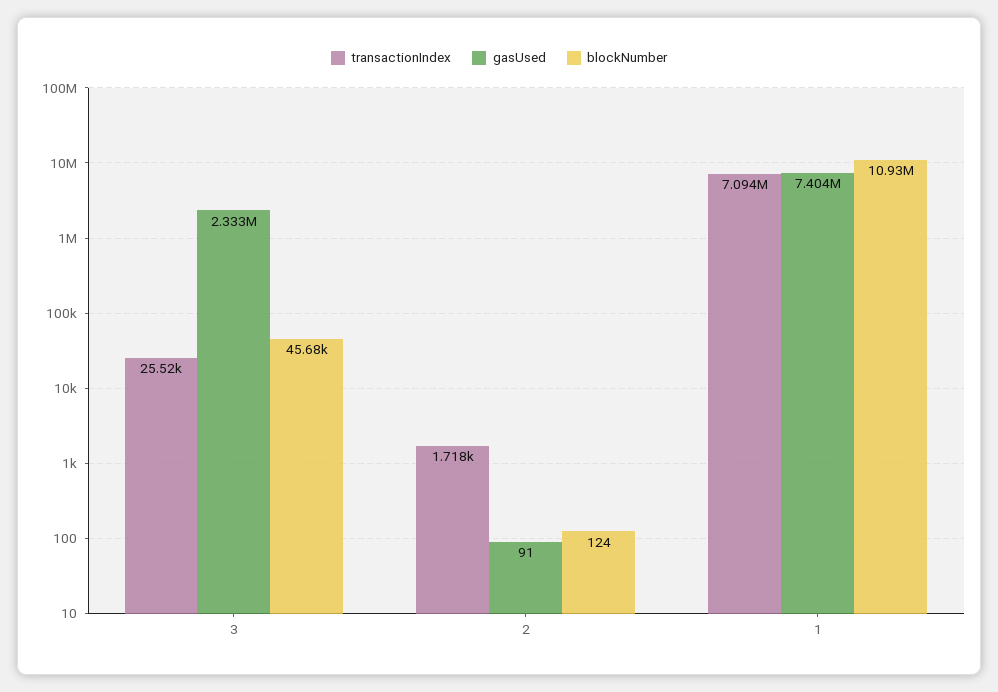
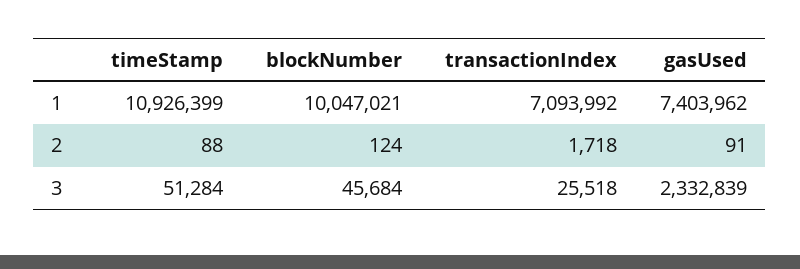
blockNumber, 1: 10930000 -> 10047021
timeStamp, 1: none -> 10926399
timeStamp, 2: none -> 88
timeStamp, 3: none -> 51284

